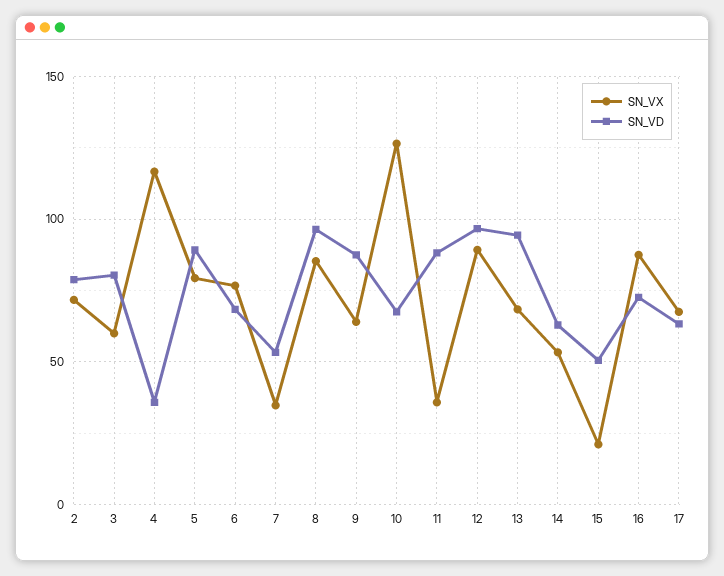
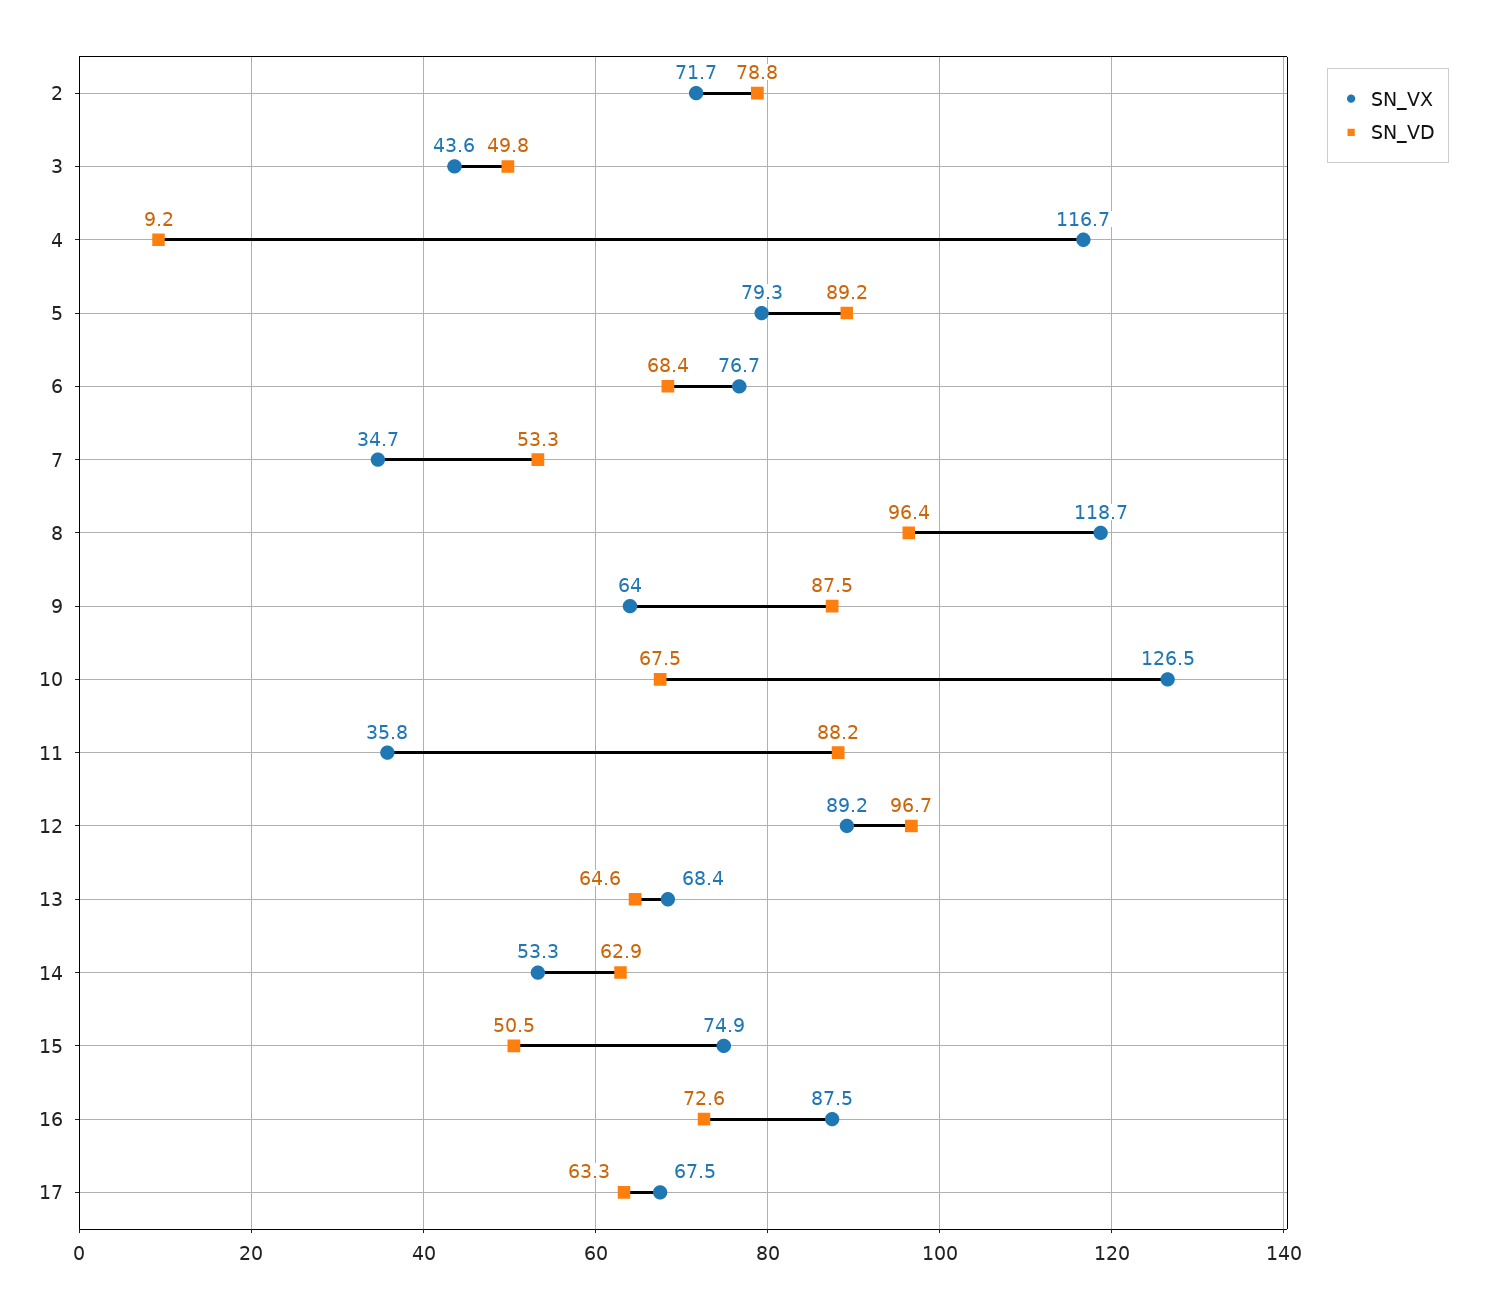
SN_VX, 3: 60 -> 43.6
SN_VD, 3: 80 -> 49.8
SN_VD, 4: 35 -> 9.2
SN_VX, 8: 85 -> 118.7
SN_VD, 13: 95 -> 64.6
SN_VX, 15: 20 -> 74.9

